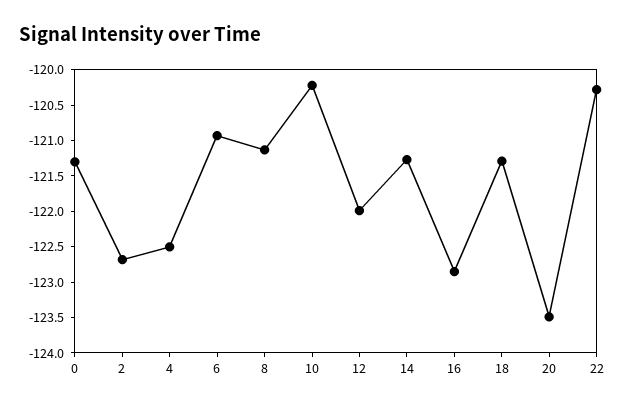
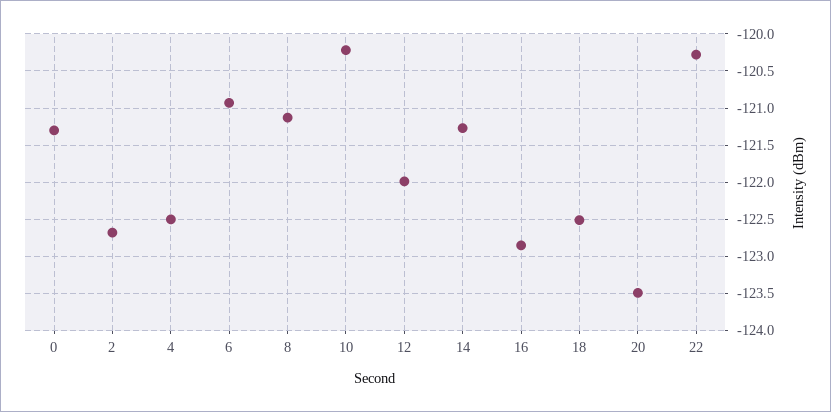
18: -121.25 -> -122.5

